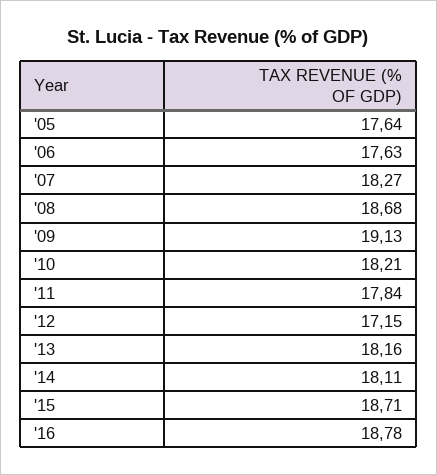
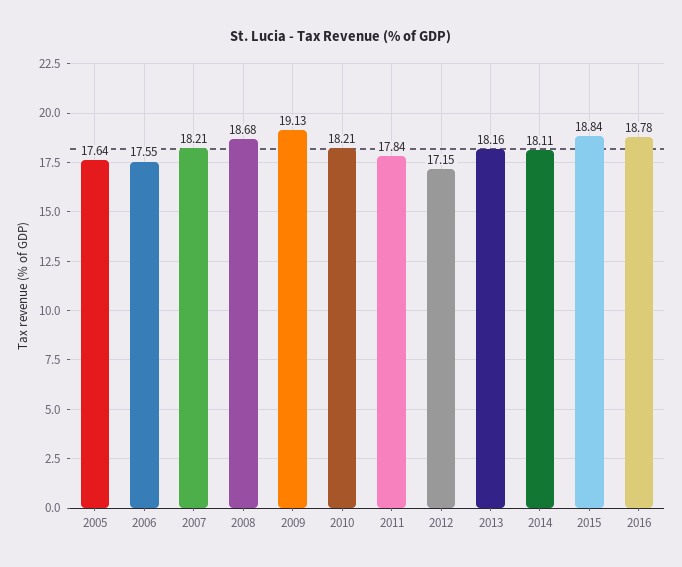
'06: 17.63 -> 17.55
'07: 18.27 -> 18.21
'15: 18.71 -> 18.84

